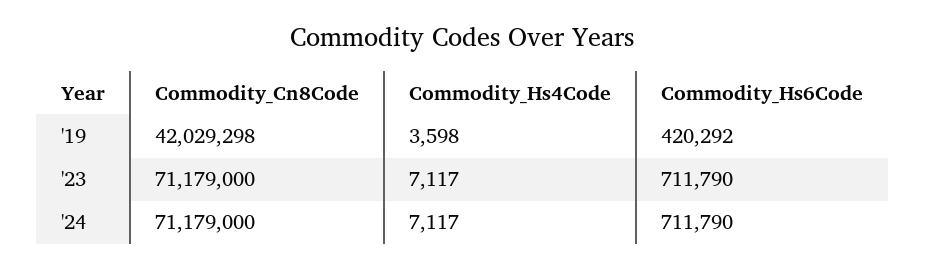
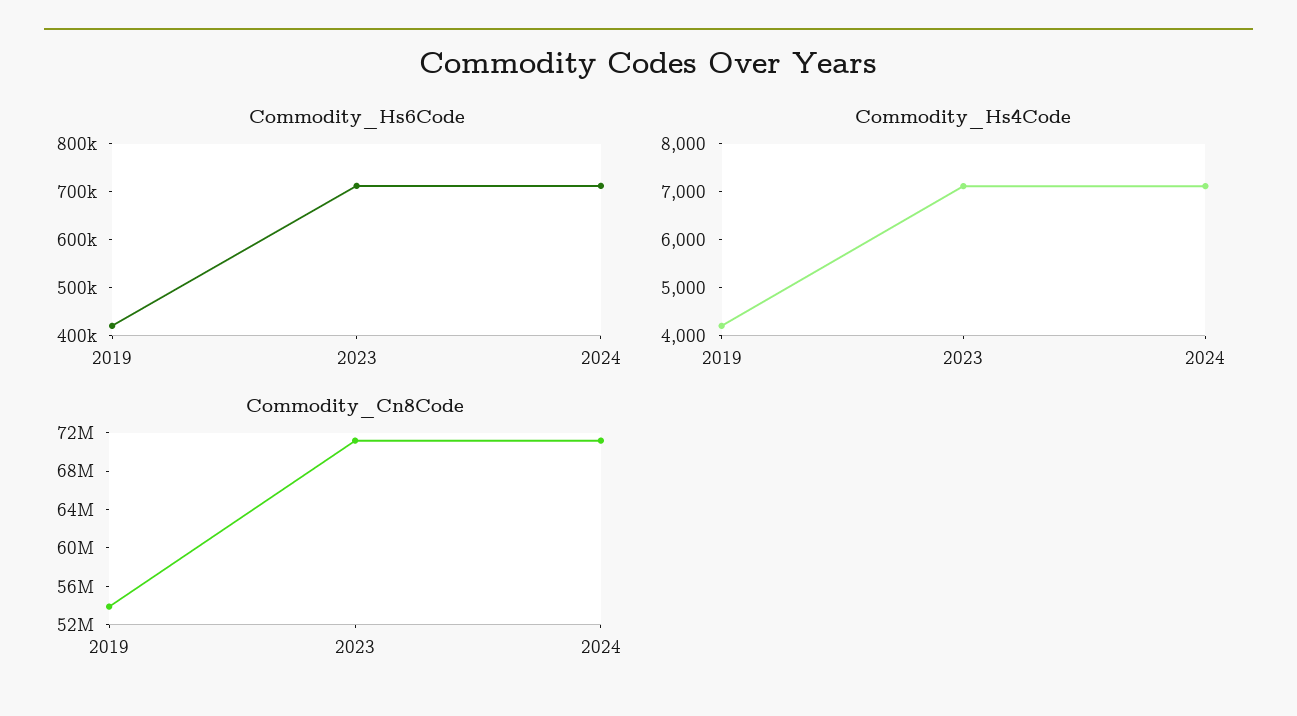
Commodity_Cn8Code, '19: 42029298 -> 54000000
Commodity_Hs4Code, '19: 3598 -> 4200

